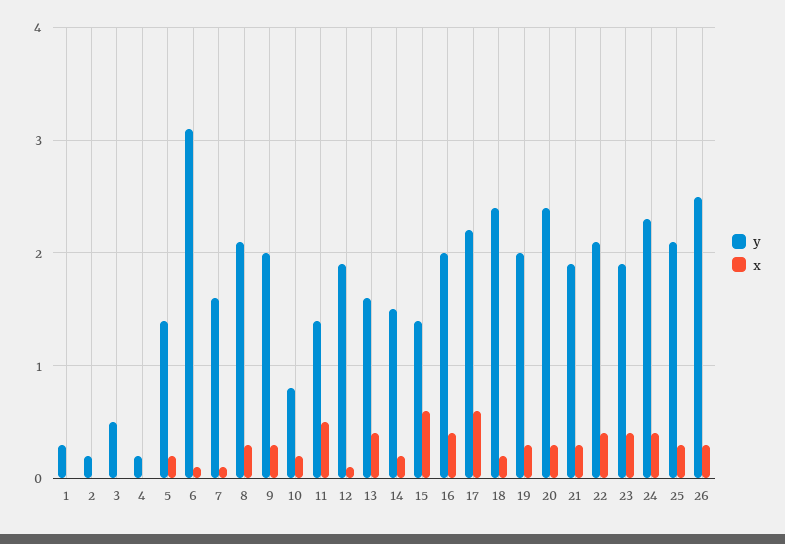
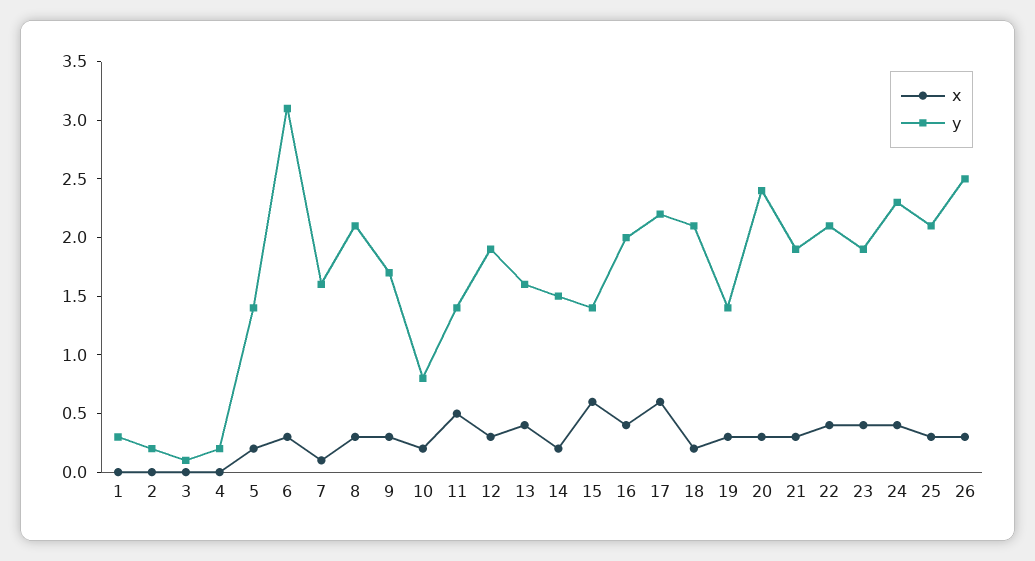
y, 3: 0.5 -> 0.1
x, 6: 0.1 -> 0.3
y, 9: 2 -> 1.7
x, 12: 0.1 -> 0.3
y, 18: 2.4 -> 2.1
y, 19: 2 -> 1.4

